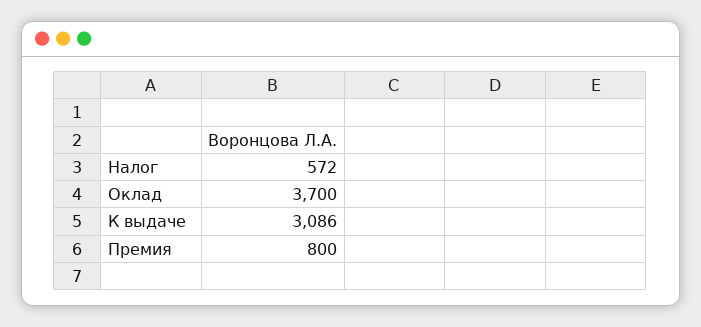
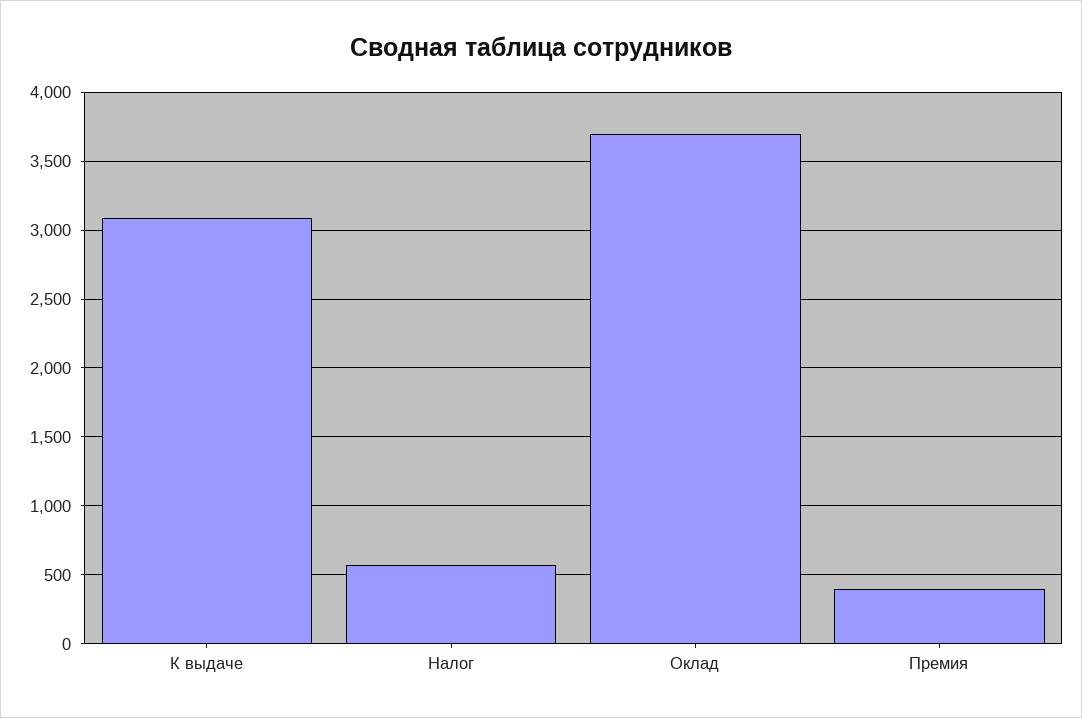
Премия: 800 -> 400

